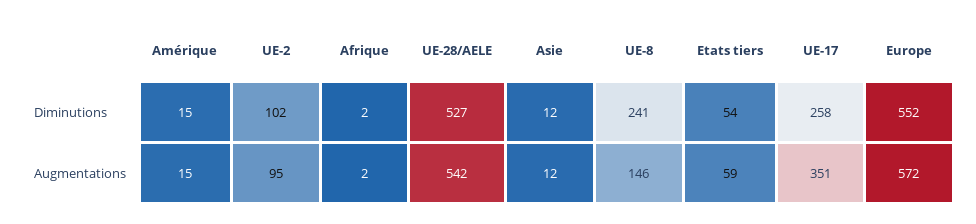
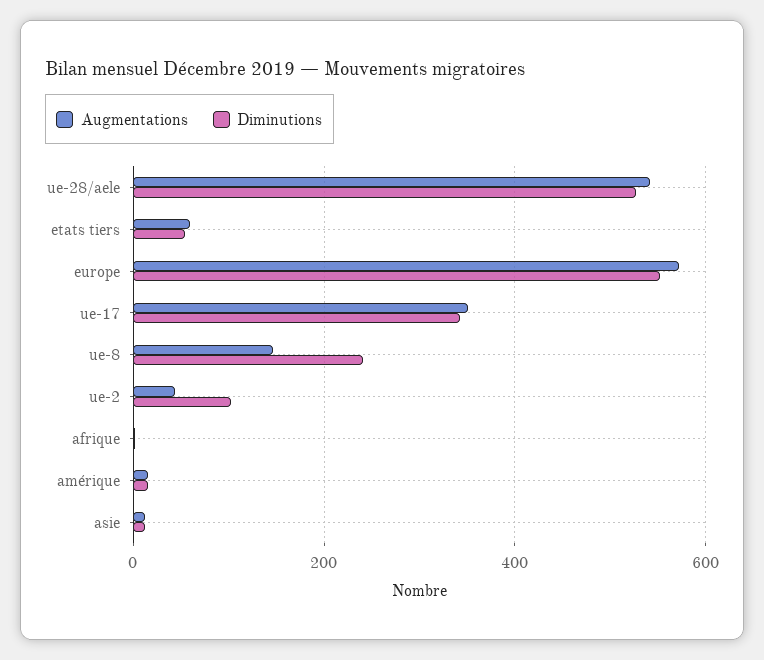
Diminutions, UE-17: 258 -> 340
Augmentations, UE-2: 95 -> 40

